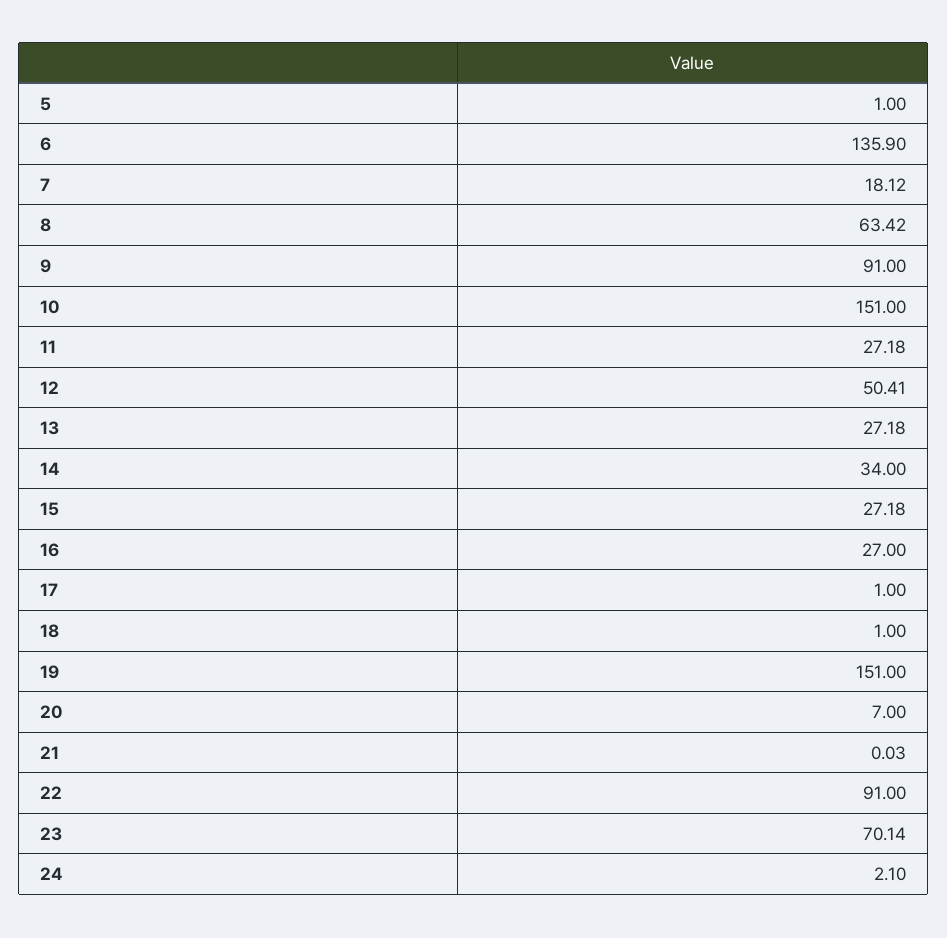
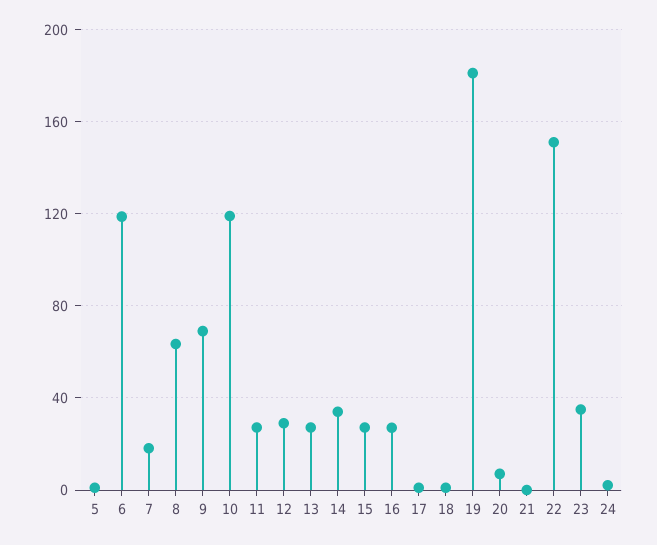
6: 135.9 -> 120
9: 91 -> 70
10: 151 -> 120
12: 50.41 -> 30
19: 151 -> 180
22: 91 -> 150
23: 70.14 -> 35

